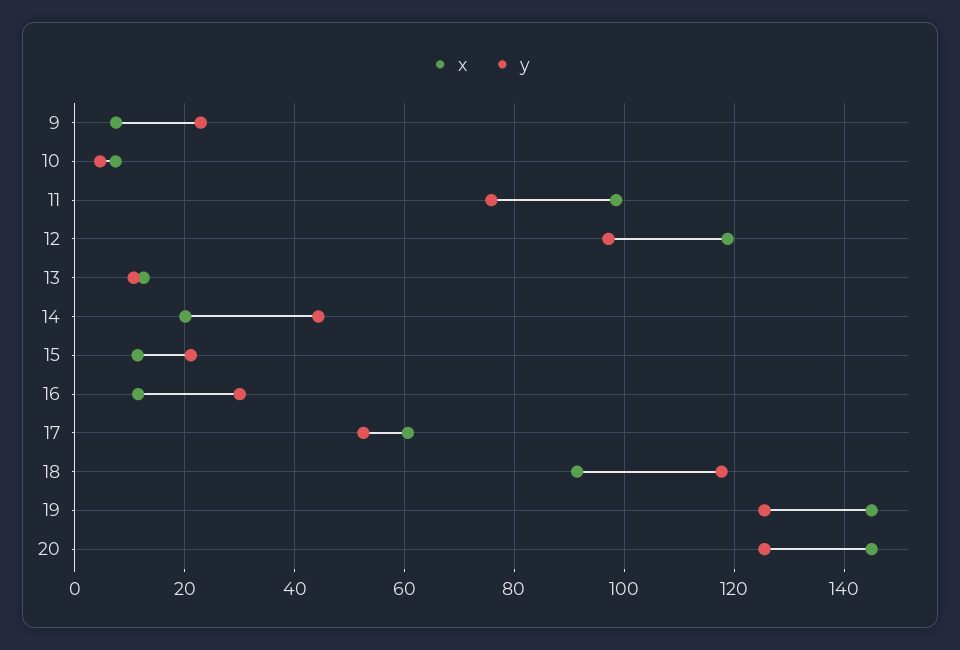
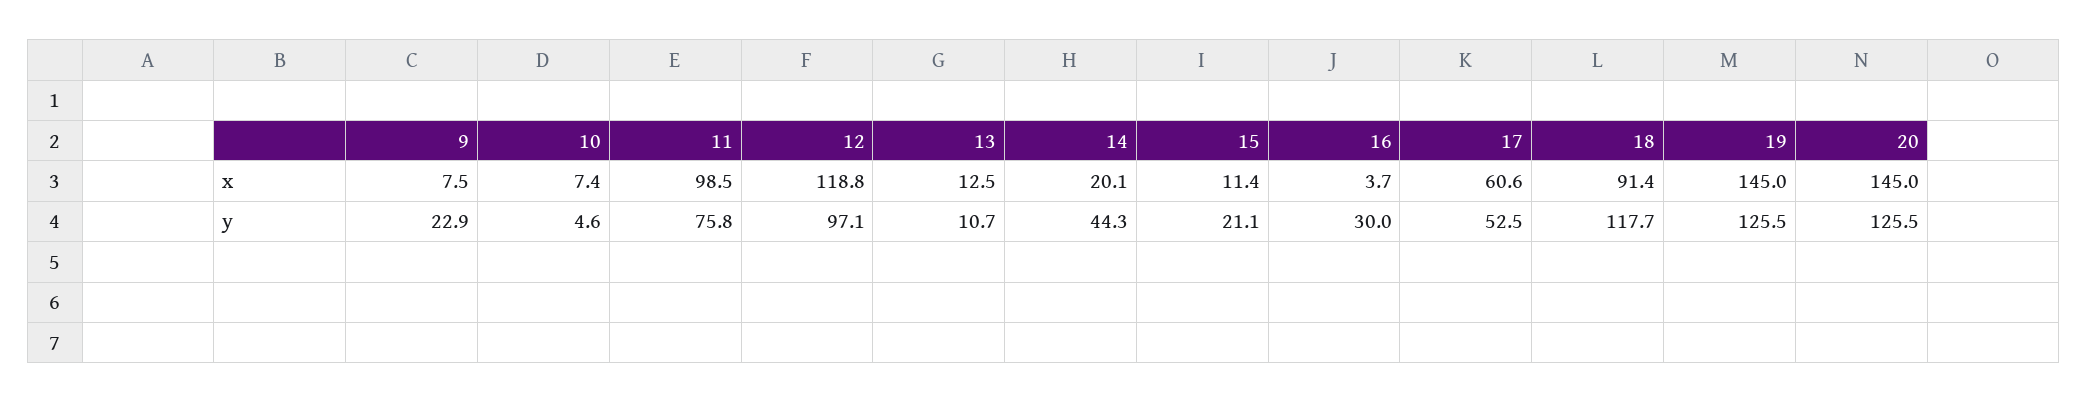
x, 16: 12 -> 3.7

